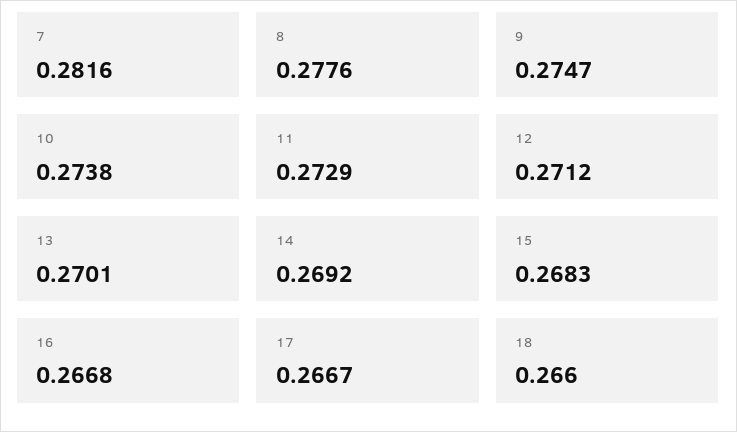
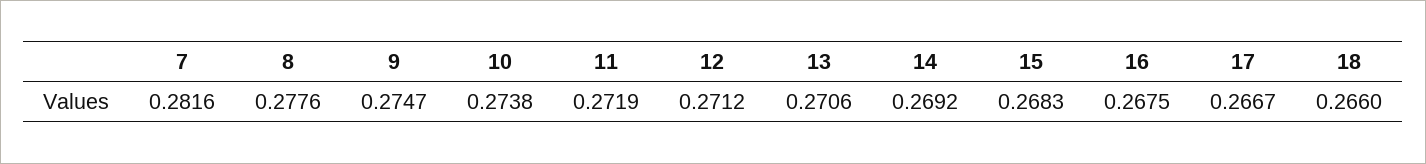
11: 0.2729 -> 0.2719
13: 0.2701 -> 0.2706
16: 0.2668 -> 0.2675

